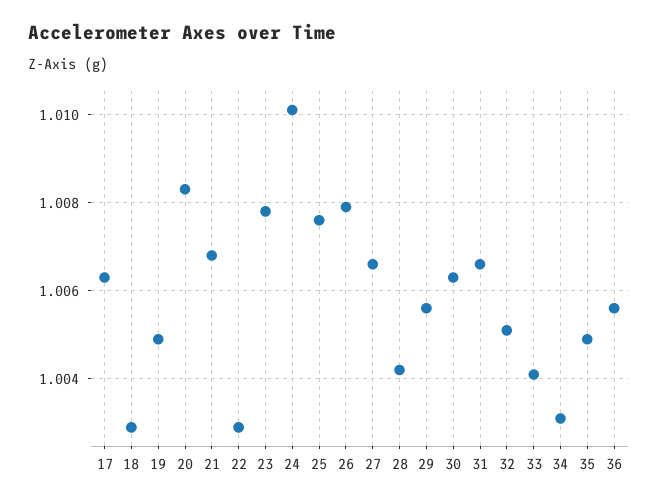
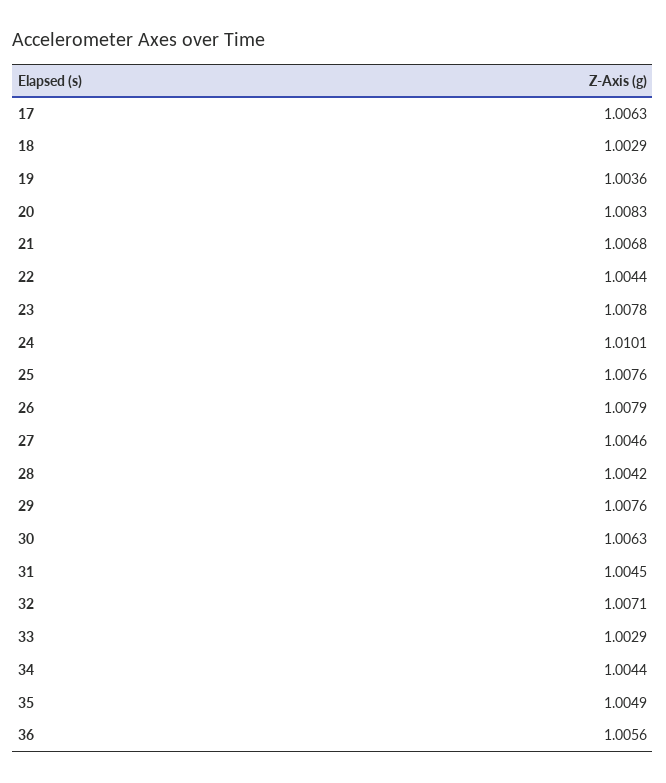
19: 1.005 -> 1.0036
22: 1.003 -> 1.0044
27: 1.0065 -> 1.0046
29: 1.0055 -> 1.0076
31: 1.0065 -> 1.0045
32: 1.005 -> 1.0071
33: 1.004 -> 1.0029
34: 1.003 -> 1.0044

